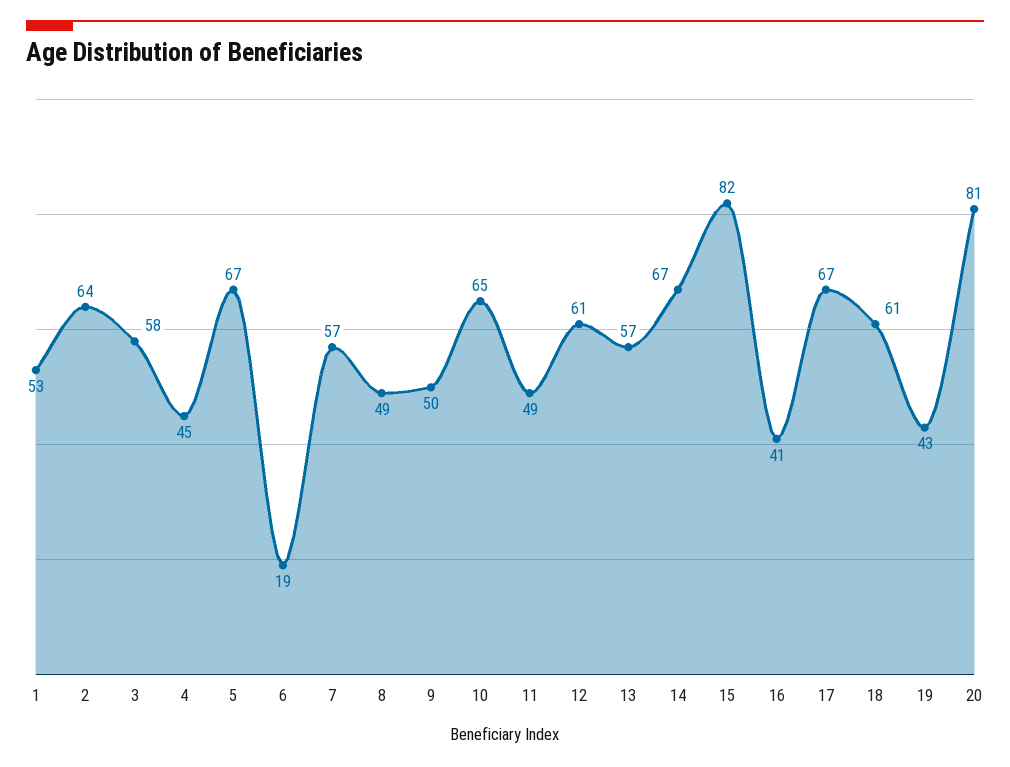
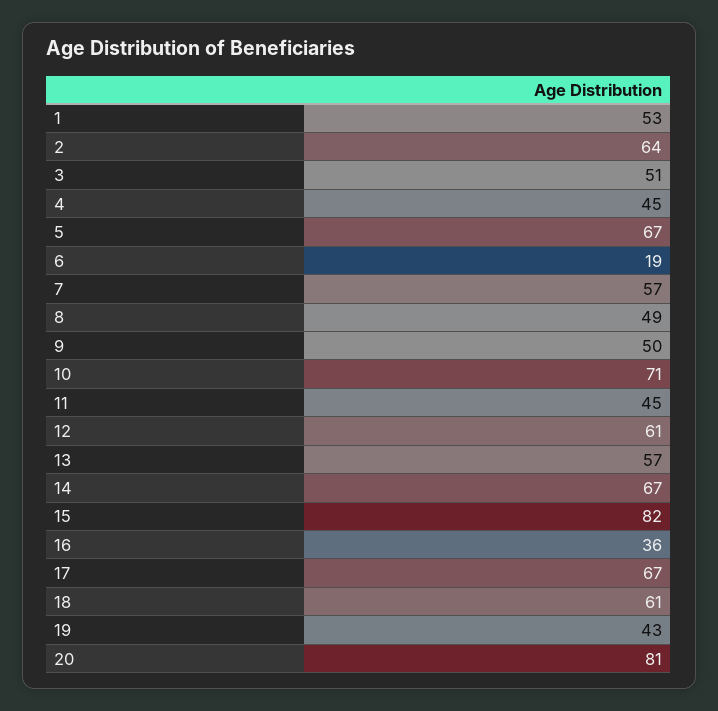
3: 58 -> 51
10: 65 -> 71
11: 49 -> 45
16: 41 -> 36

